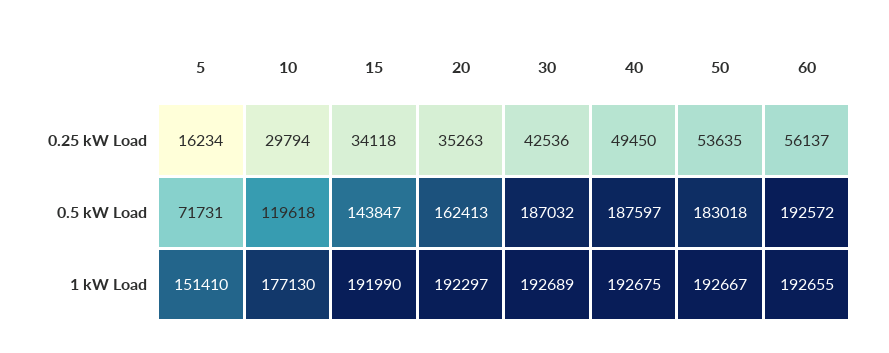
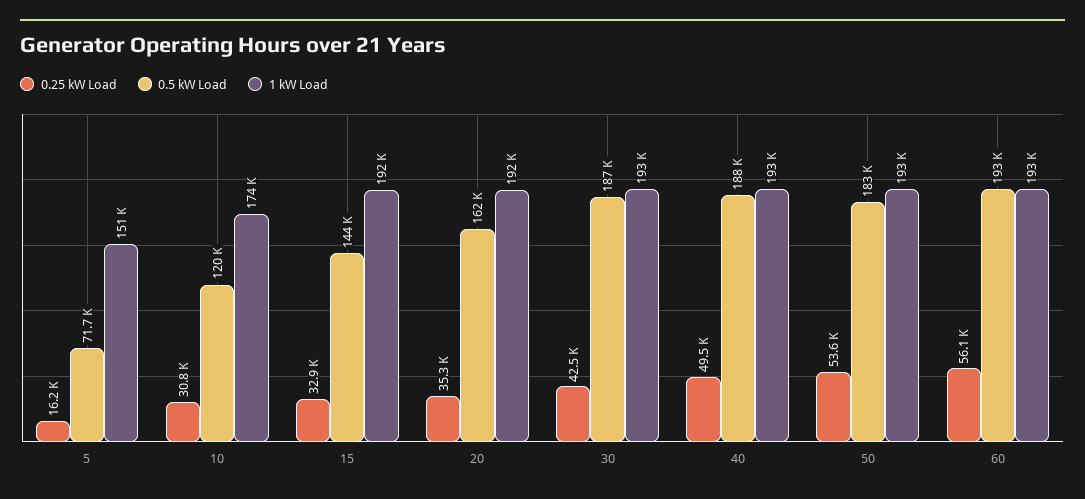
0.25 kW Load, 10: 29794 -> 30800
0.25 kW Load, 15: 34118 -> 32900
1 kW Load, 10: 177130 -> 174000

